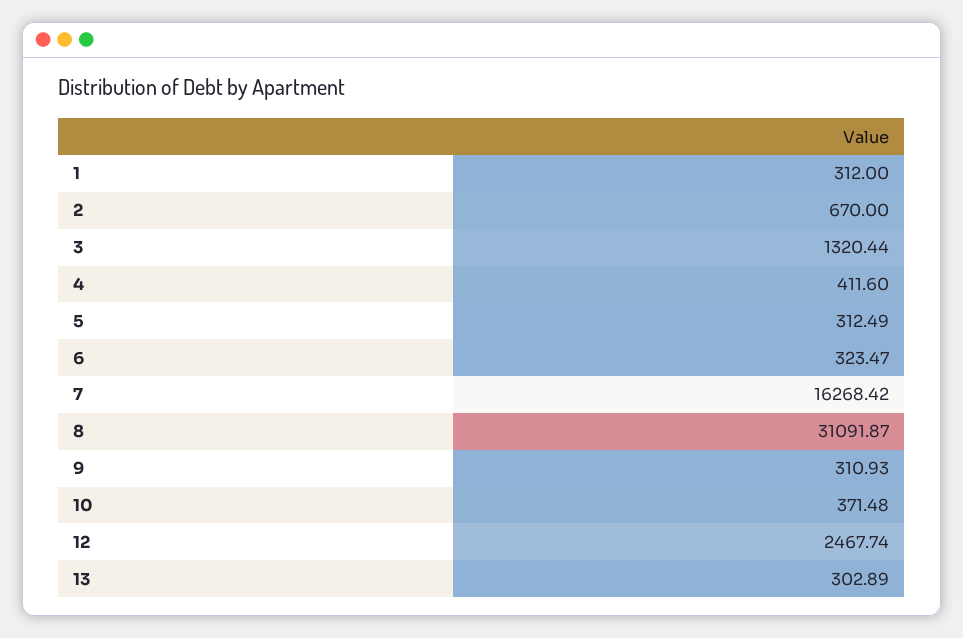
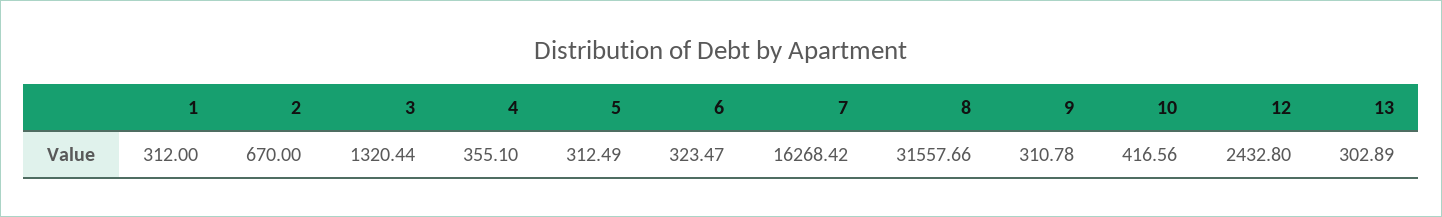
4: 411.6 -> 355.1
8: 31091.87 -> 31557.66
9: 310.93 -> 310.78
10: 371.48 -> 416.56
12: 2467.74 -> 2432.8

